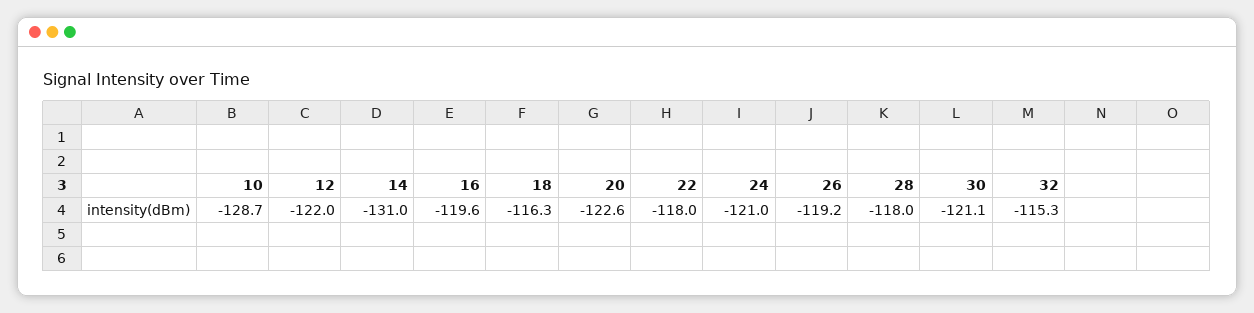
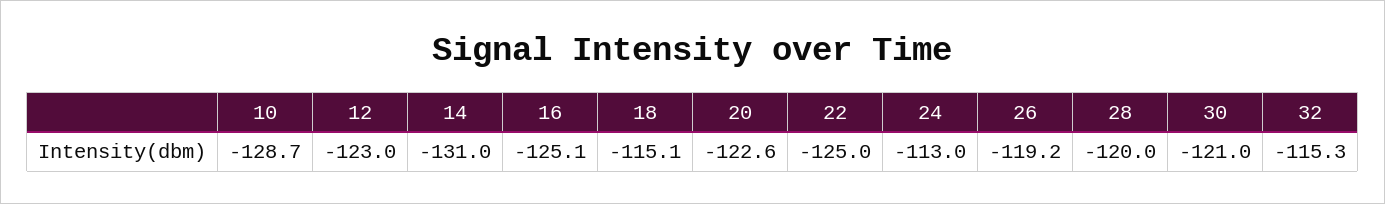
12: -122 -> -123
16: -119.6 -> -125.1
18: -116.3 -> -115.1
22: -118 -> -125
24: -121 -> -113
28: -118 -> -120
30: -121.1 -> -121

